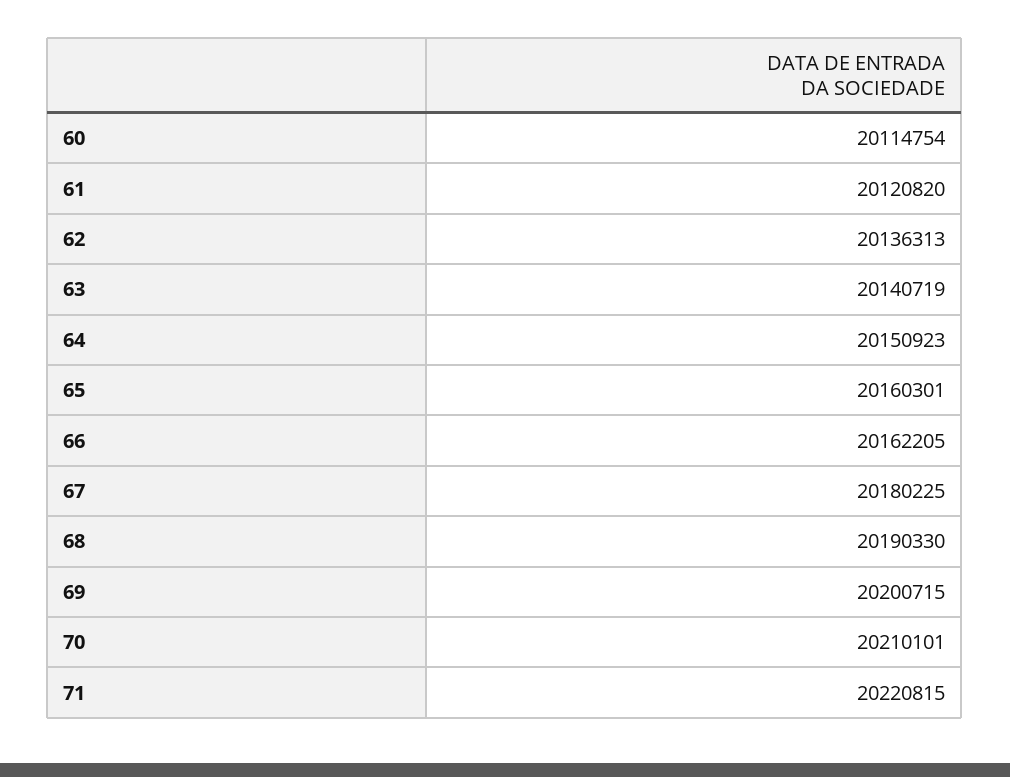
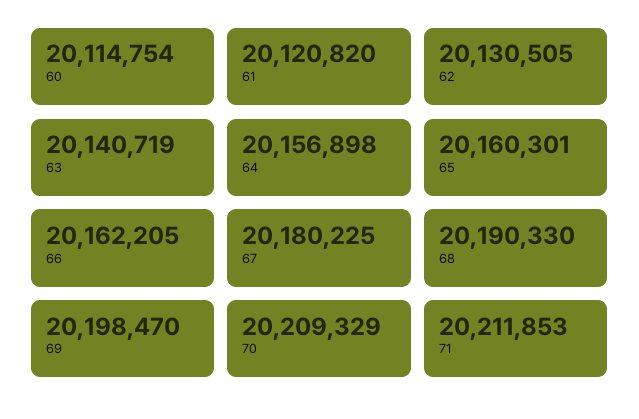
62: 20136313 -> 20130505
64: 20150923 -> 20156898
69: 20200715 -> 20198470
70: 20210101 -> 20209329
71: 20220815 -> 20211853

